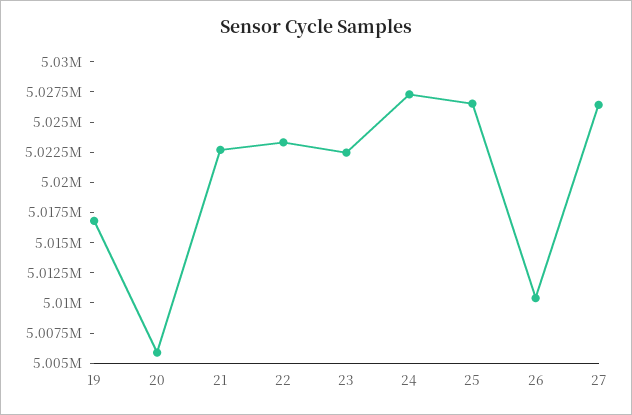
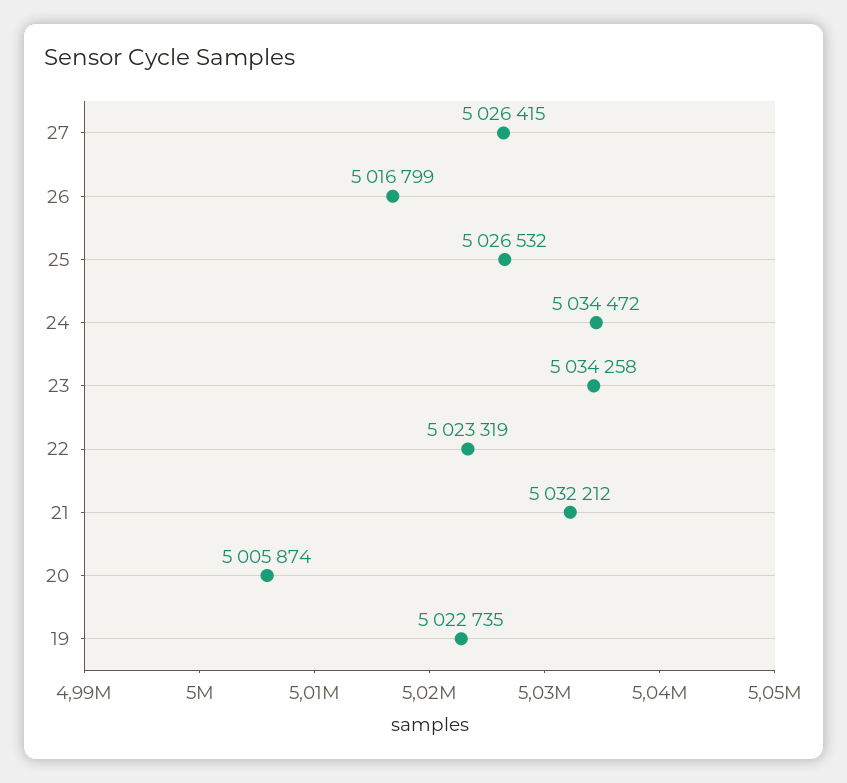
19: 5017500 -> 5022735
21: 5022500 -> 5032212
23: 5022500 -> 5034258
24: 5027500 -> 5034472
26: 5010000 -> 5016799

